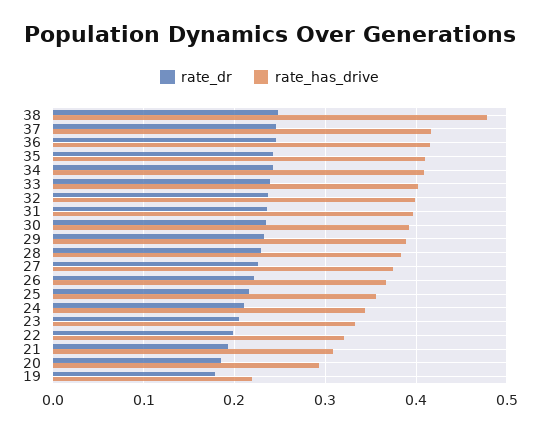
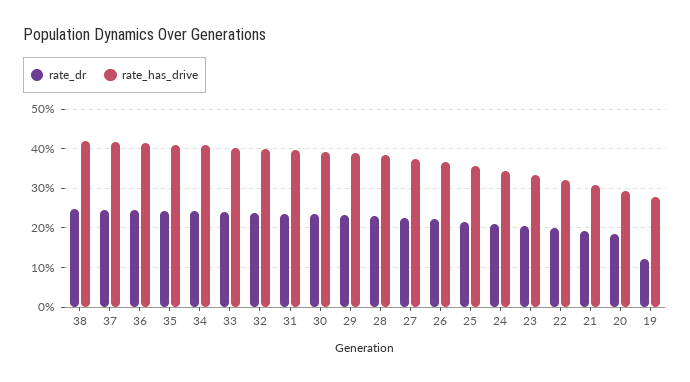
rate_has_drive, 38: 0.48 -> 0.42
rate_dr, 19: 0.18 -> 0.12
rate_has_drive, 19: 0.22 -> 0.28

